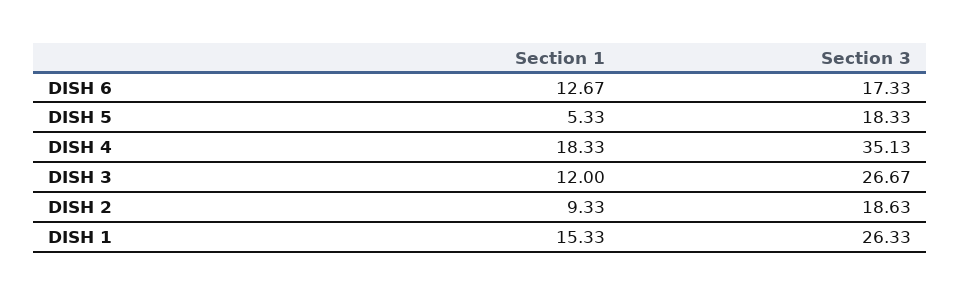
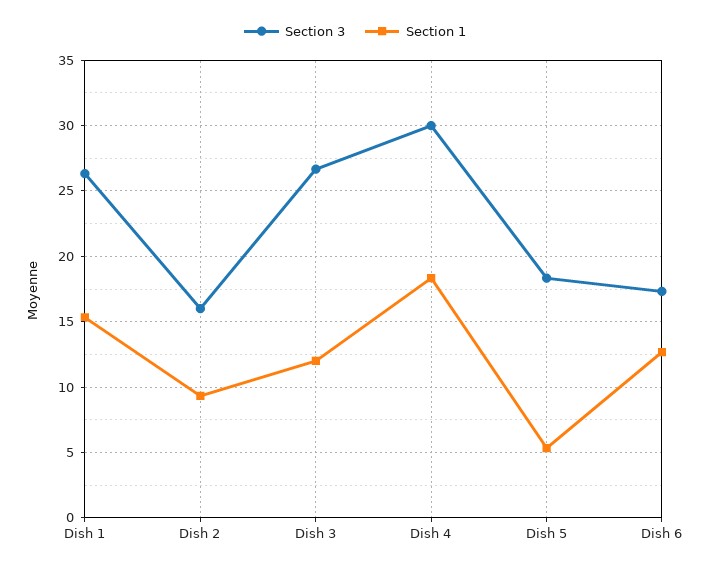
Section 3, DISH 4: 35.13 -> 30
Section 3, DISH 2: 18.63 -> 16

